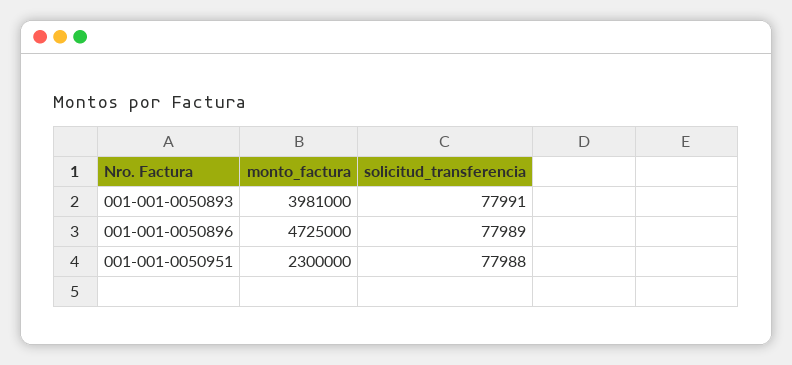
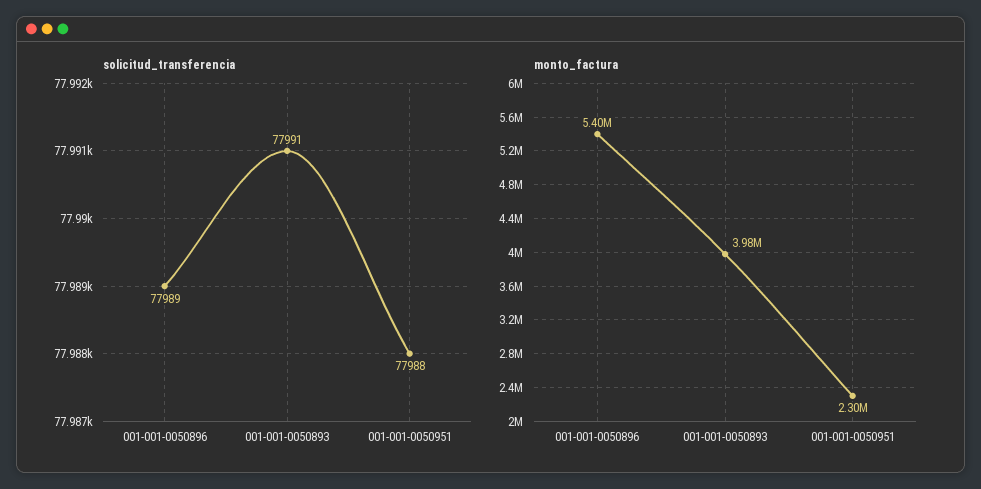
monto_factura, 001-001-0050896: 4725000 -> 5400000

